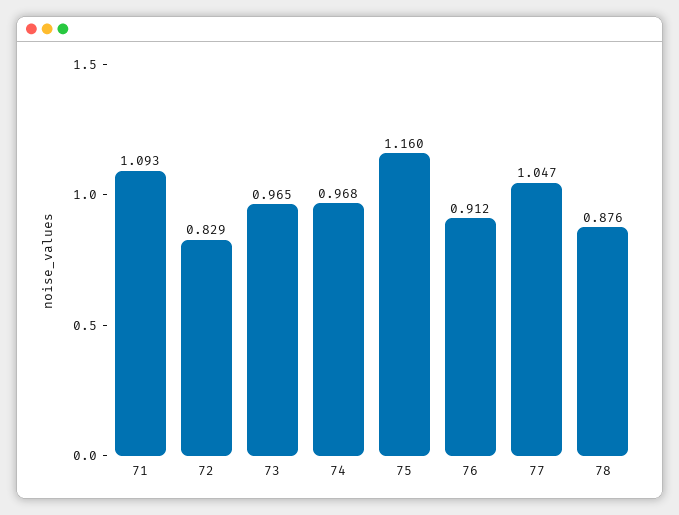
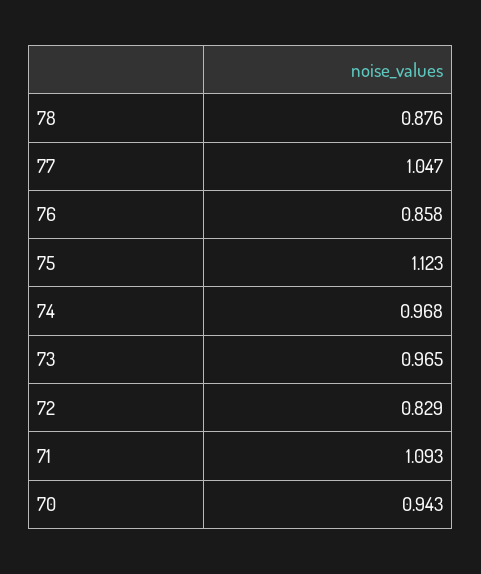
75: 1.16 -> 1.123
76: 0.912 -> 0.858
70: none -> 0.943

